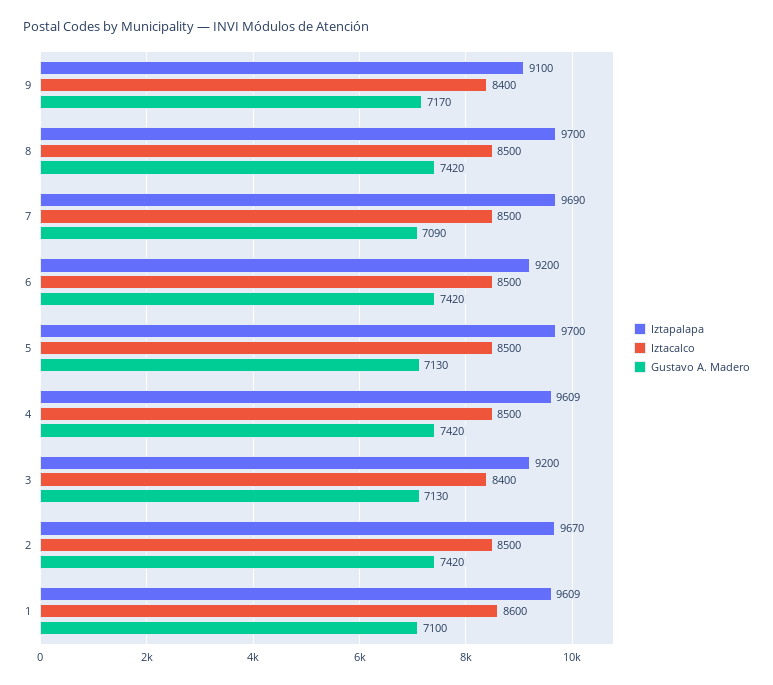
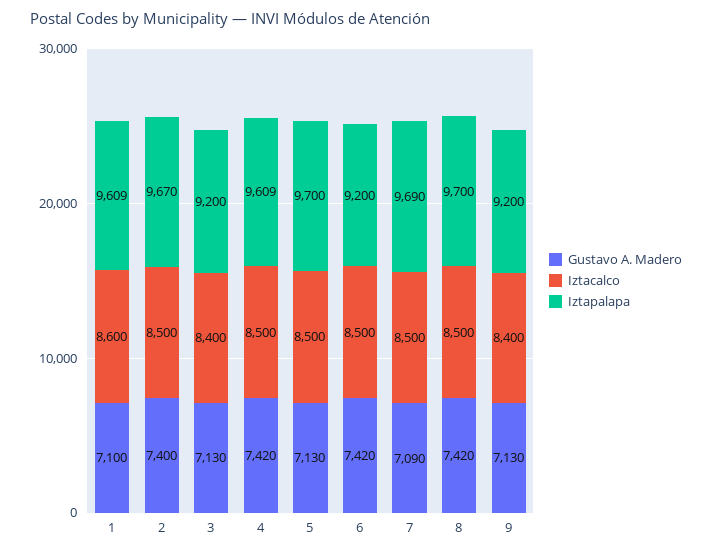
Iztapalapa, 9: 9100 -> 9200
Gustavo A. Madero, 9: 7170 -> 7130
Gustavo A. Madero, 2: 7420 -> 7400

